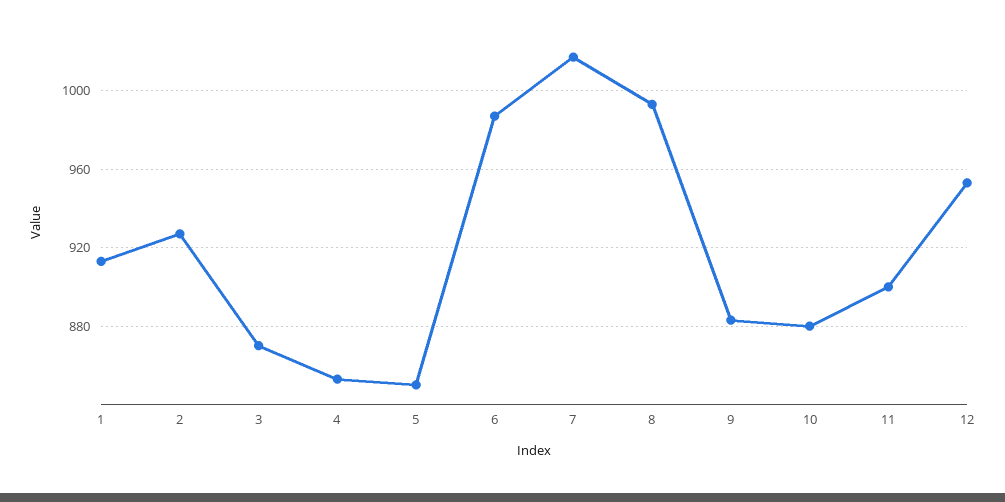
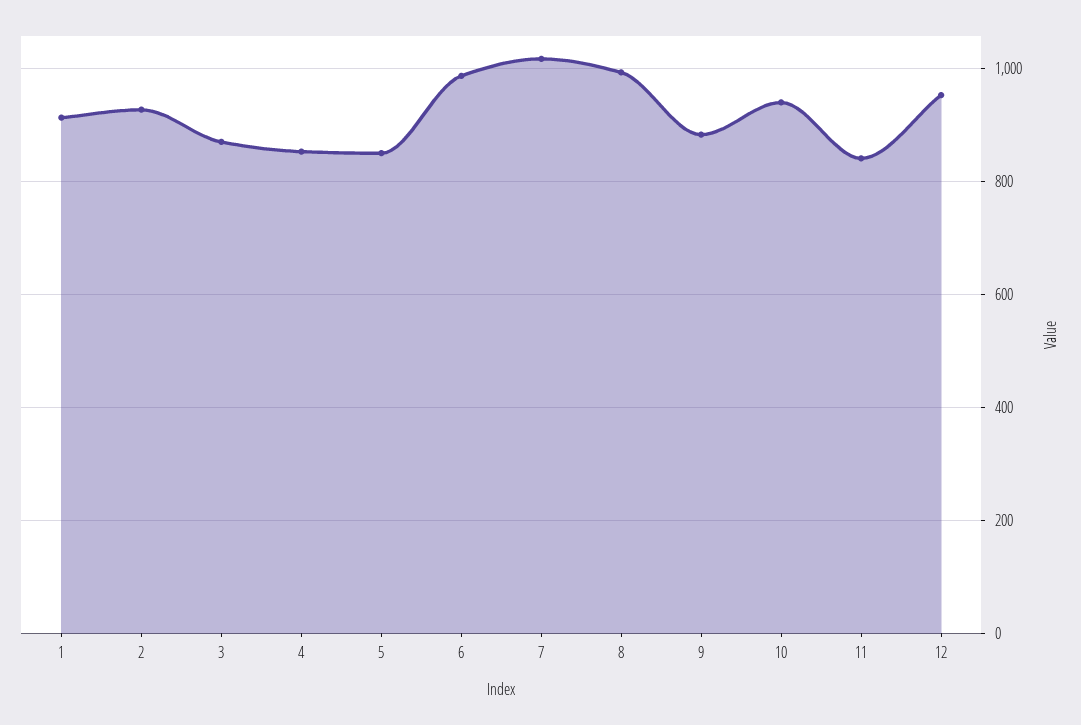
10: 880 -> 940
11: 900 -> 840

